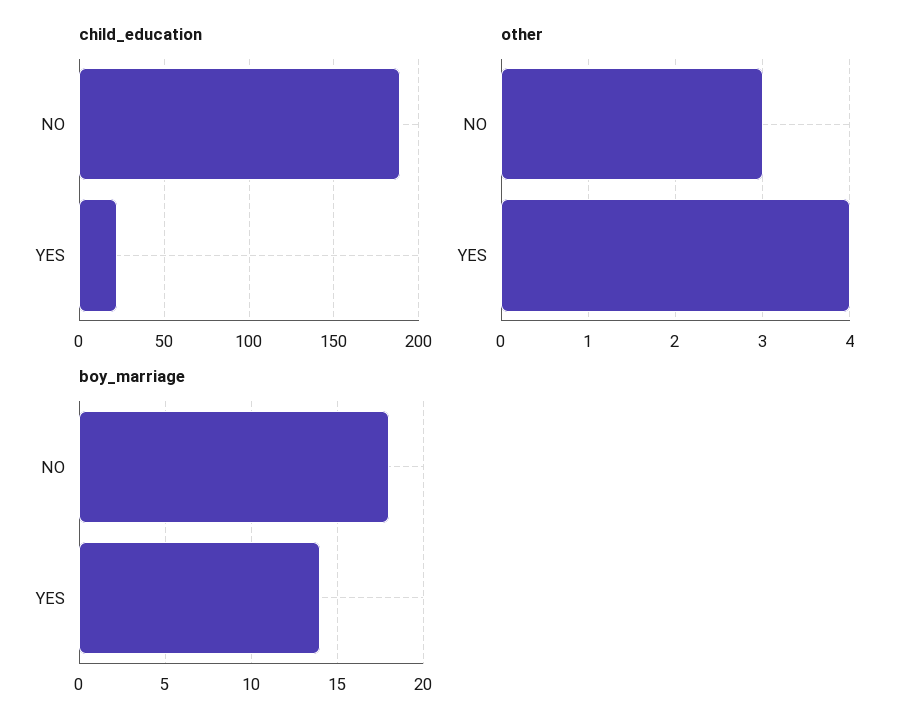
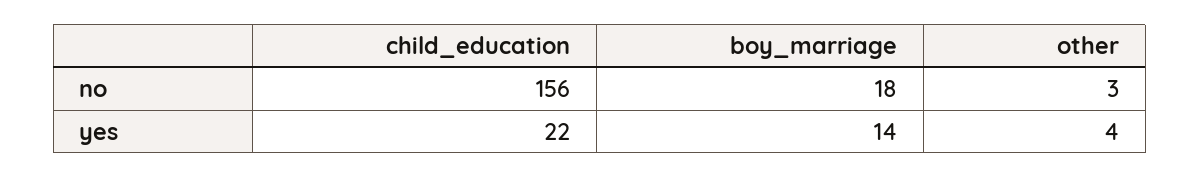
child_education, NO: 190 -> 156

